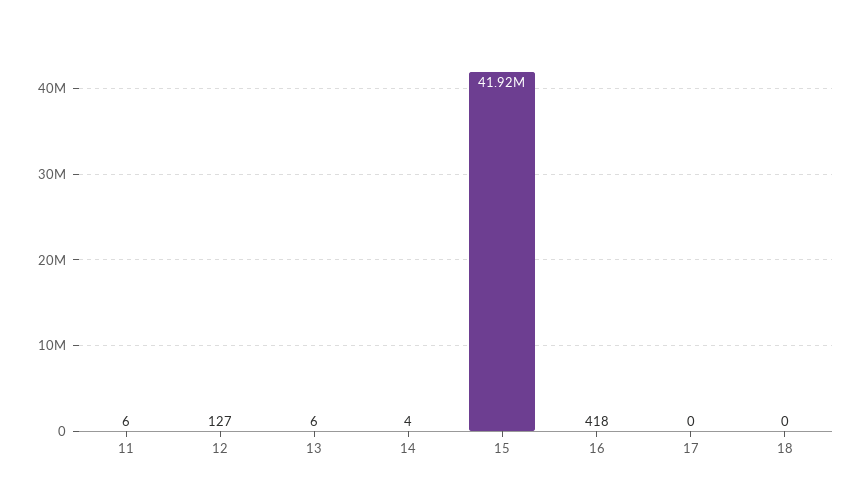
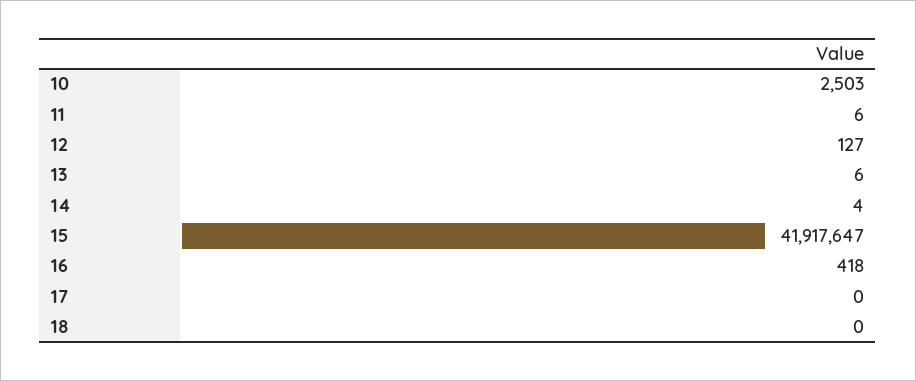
10: none -> 2503

